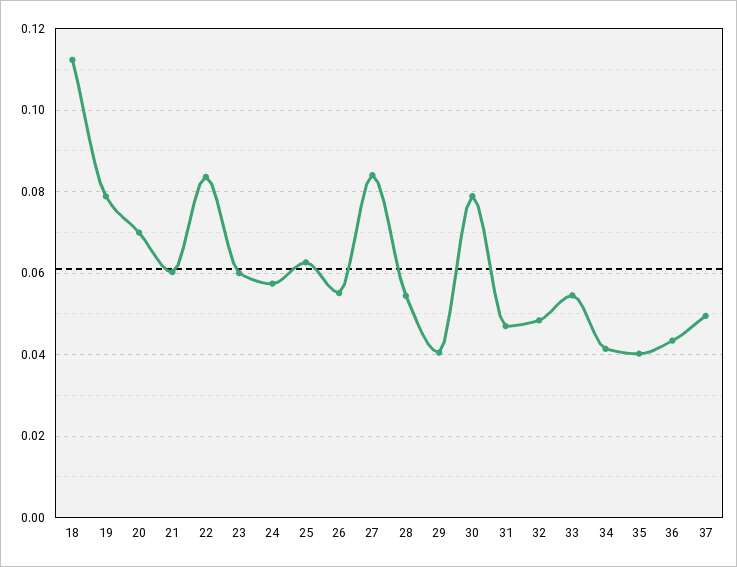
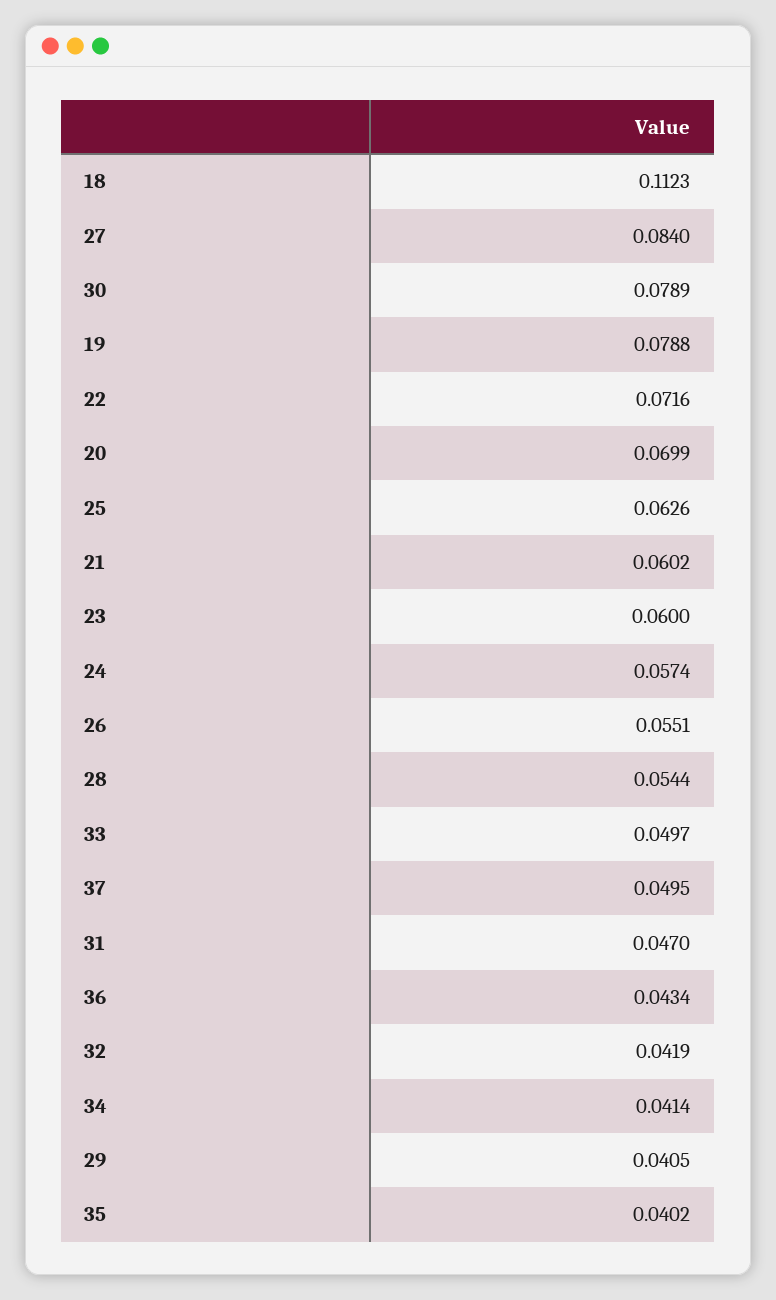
22: 0.084 -> 0.0716
32: 0.048 -> 0.0419
33: 0.054 -> 0.0497

